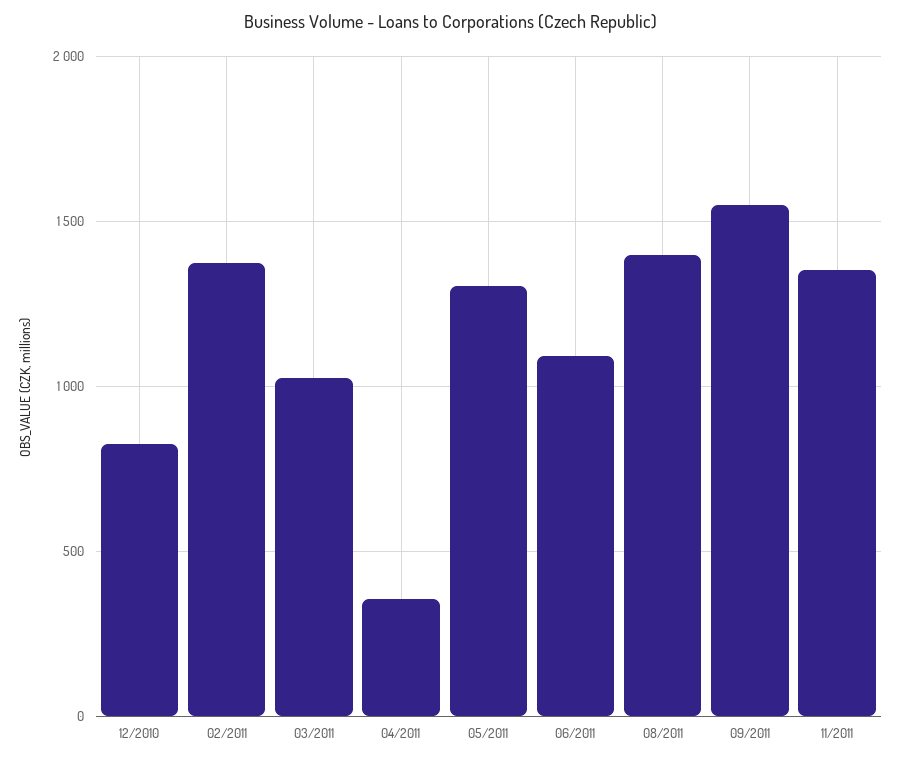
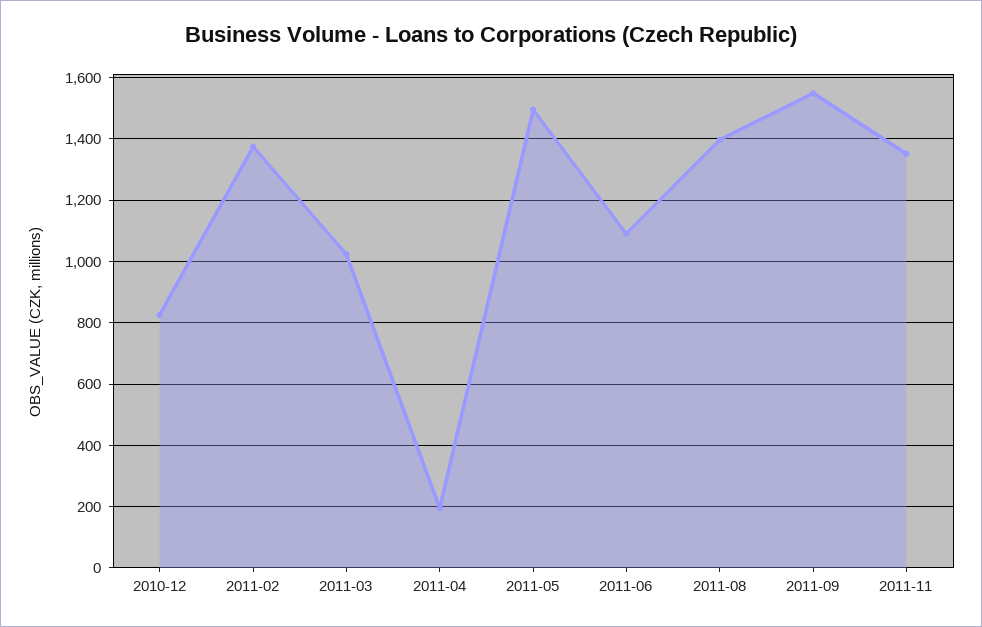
04/2011: 350 -> 200
05/2011: 1300 -> 1500

